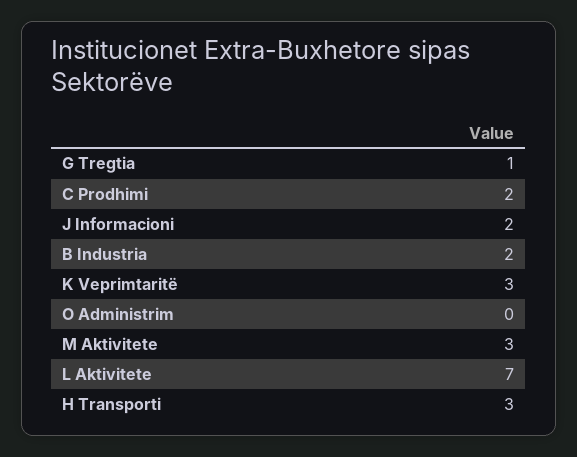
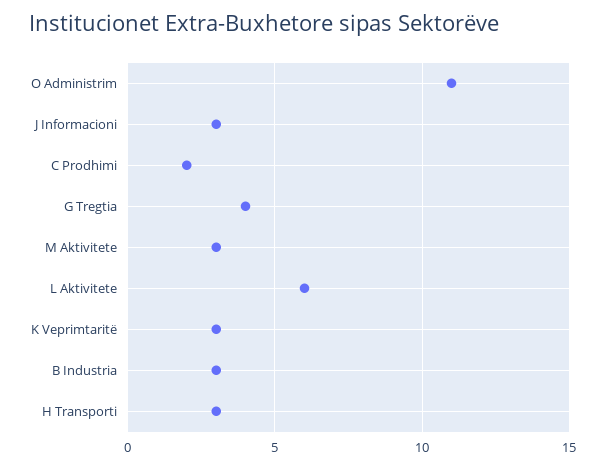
G Tregtia: 1 -> 4
J Informacioni: 2 -> 3
B Industria: 2 -> 3
O Administrim: 0 -> 11
L Aktivitete: 7 -> 6

